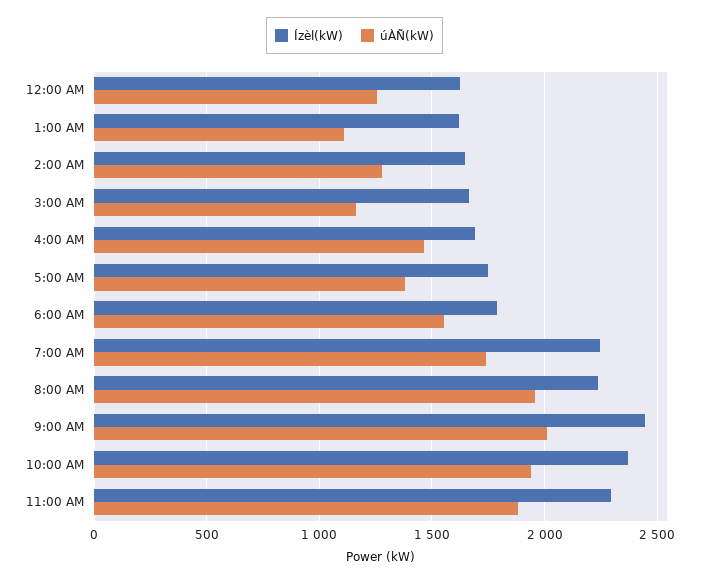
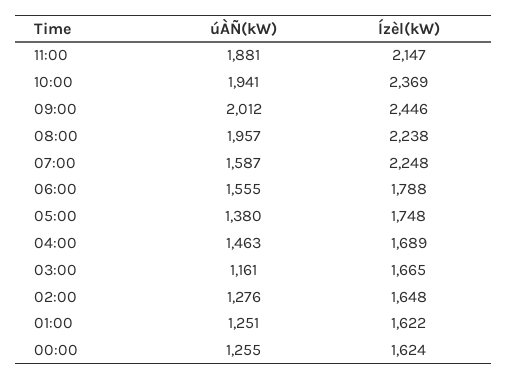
úÀÑ(kW), 1:00 AM: 1100 -> 1251
úÀÑ(kW), 7:00 AM: 1750 -> 1587
Ízèl(kW), 11:00 AM: 2300 -> 2147

